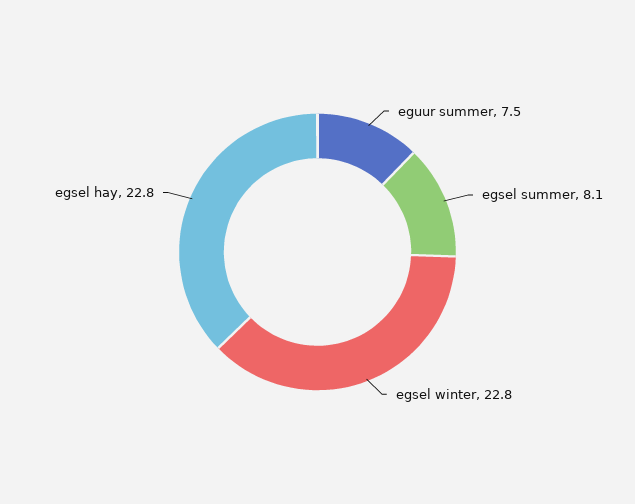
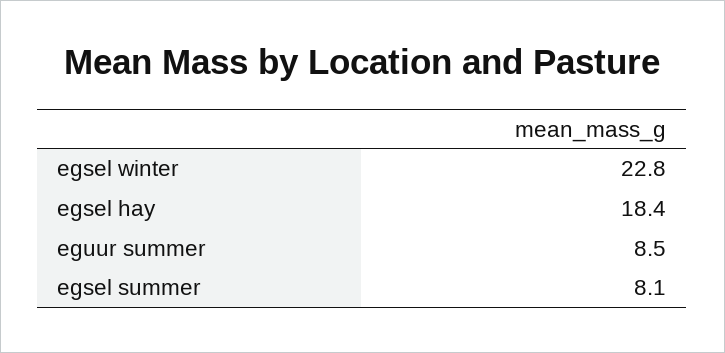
eguur summer: 7.5 -> 8.5
egsel hay: 22.8 -> 18.4

